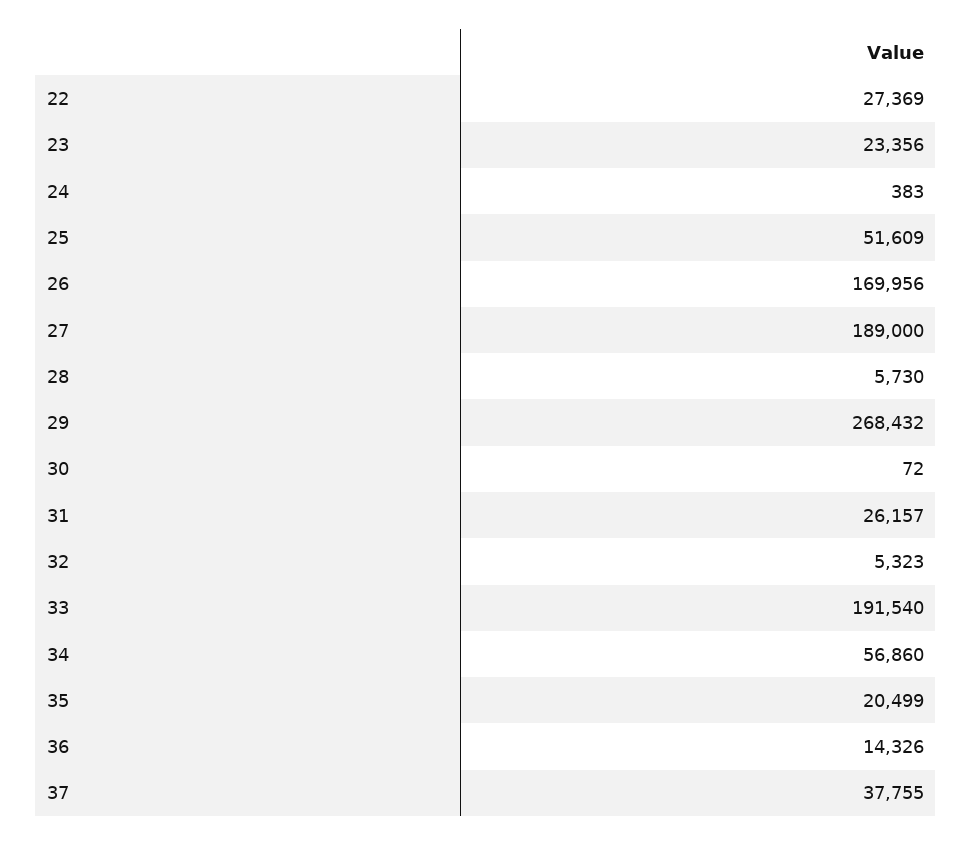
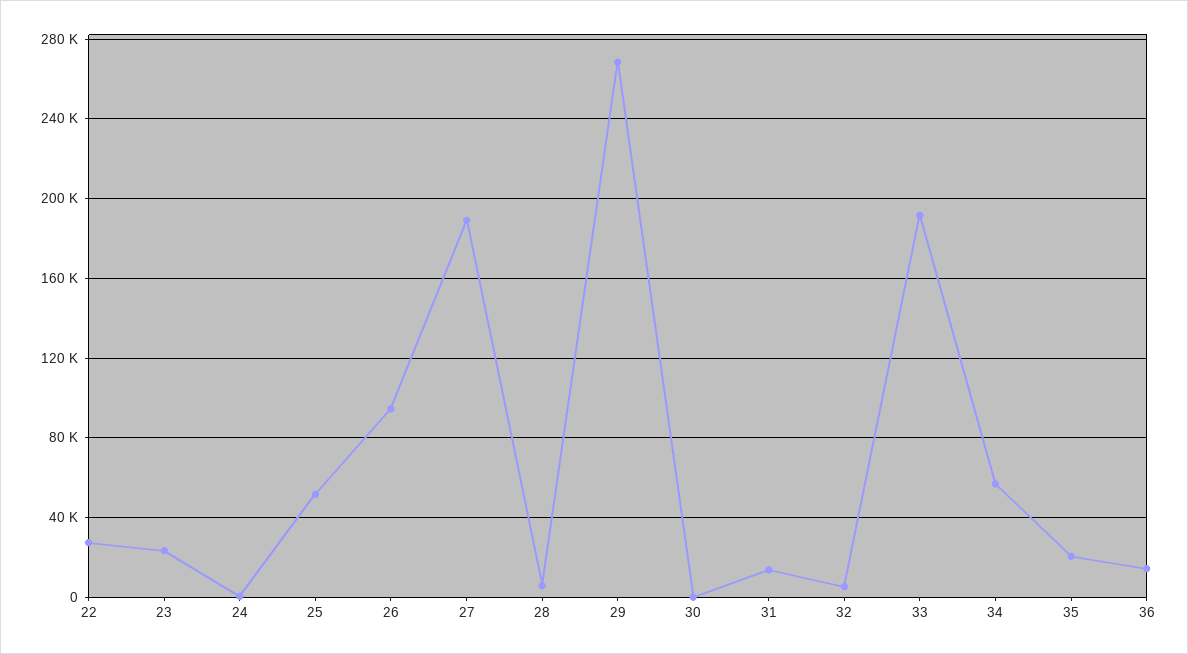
26: 169956 -> 95000
31: 26157 -> 15000
37: 37755 -> none

